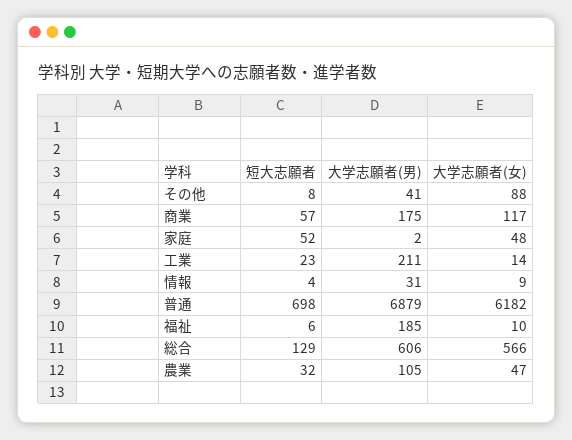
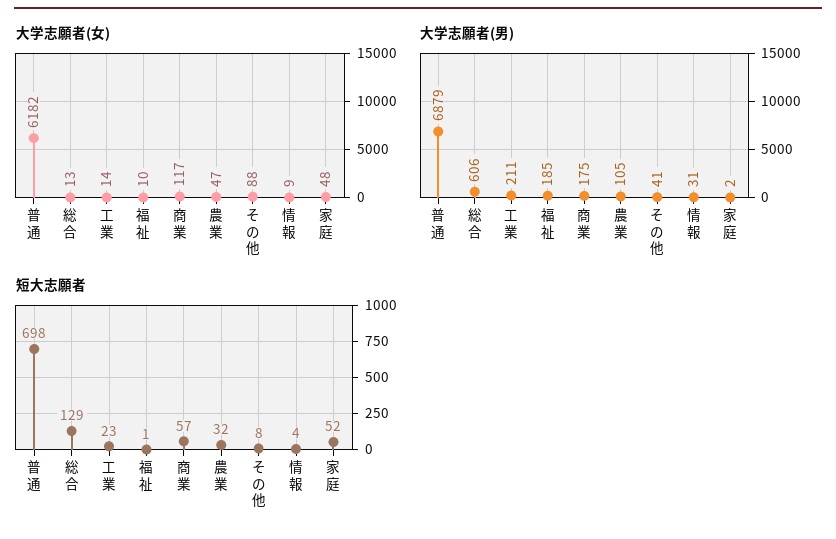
短大志願者, 福祉: 6 -> 1
大学志願者(女), 総合: 566 -> 13

